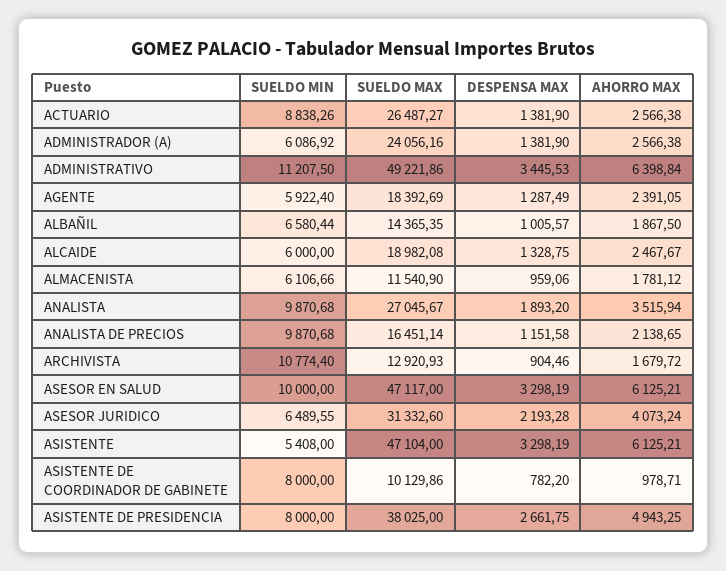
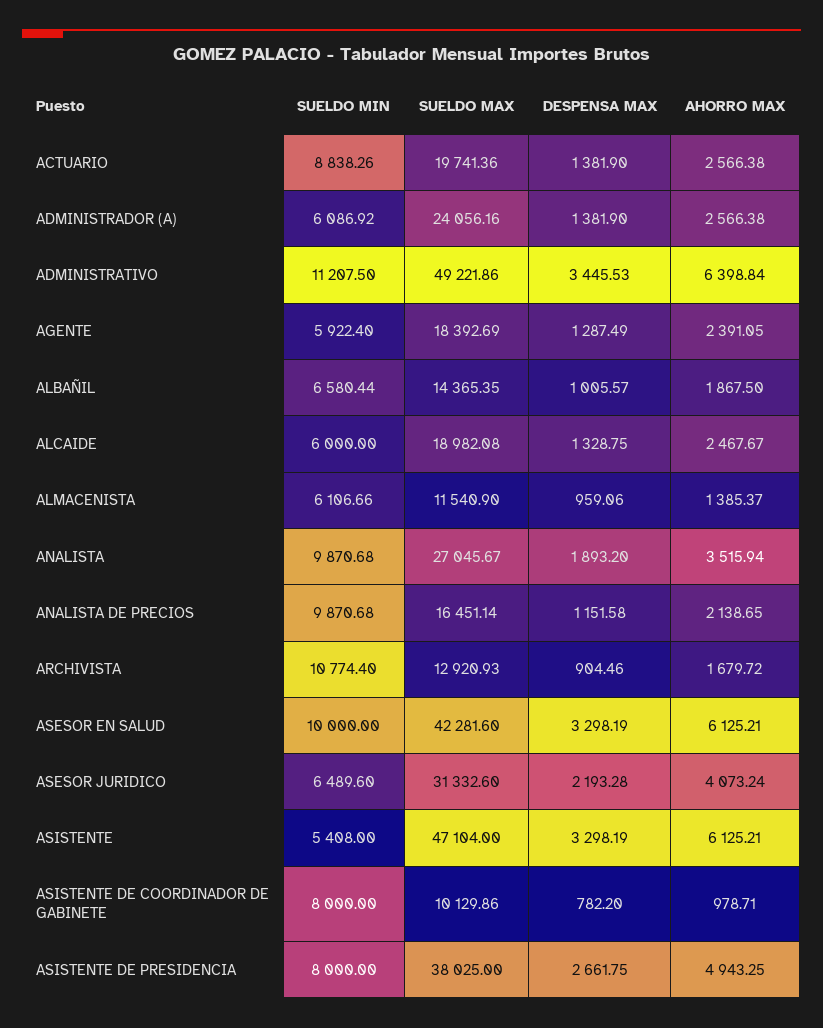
SUELDO MAX, ACTUARIO: 26487.27 -> 19741.36
AHORRO MAX, ALMACENISTA: 1781.12 -> 1385.37
SUELDO MAX, ASESOR EN SALUD: 47117 -> 42281.6
SUELDO MIN, ASESOR JURIDICO: 6489.55 -> 6489.6

